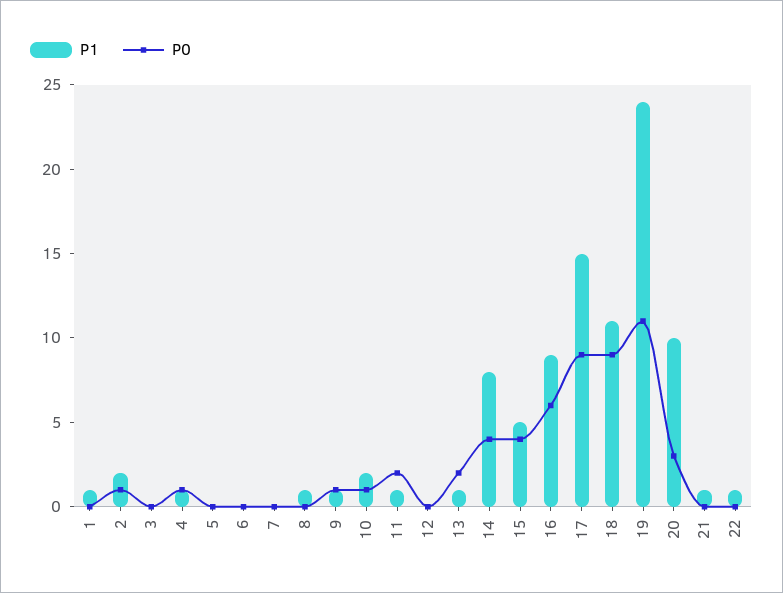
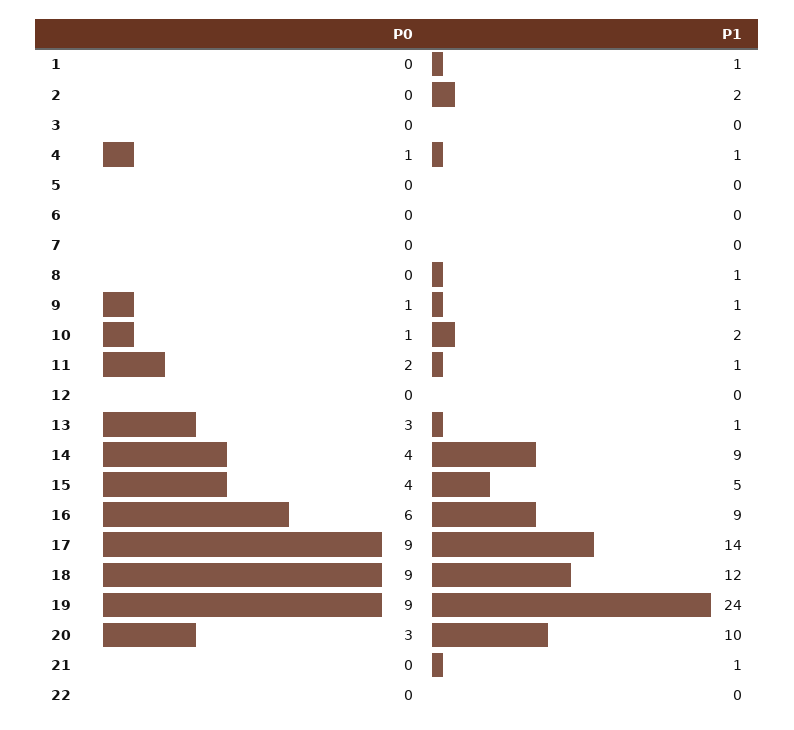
P0, 2: 1 -> 0
P0, 13: 2 -> 3
P1, 14: 8 -> 9
P1, 17: 15 -> 14
P1, 18: 11 -> 12
P0, 19: 11 -> 9
P1, 22: 1 -> 0

